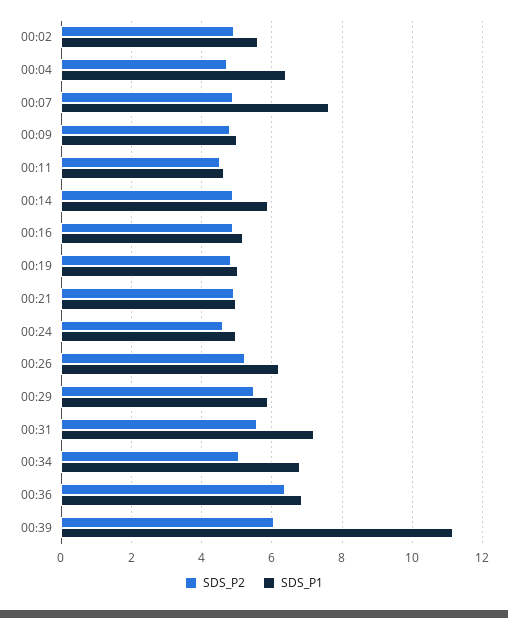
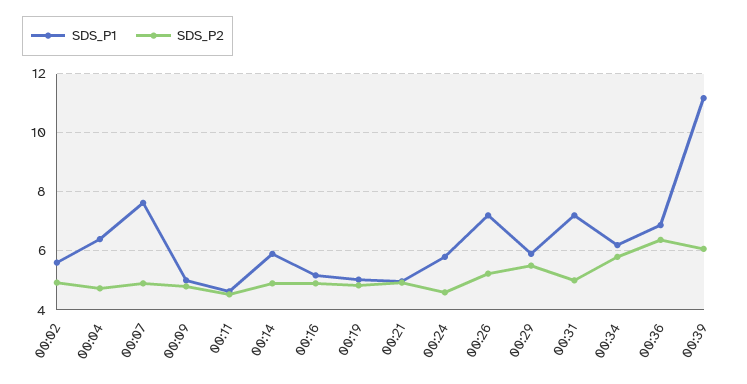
SDS_P1, 00:24: 5 -> 5.75
SDS_P1, 00:26: 6.2 -> 7.25
SDS_P2, 00:31: 5.6 -> 5
SDS_P2, 00:34: 5 -> 5.75
SDS_P1, 00:34: 6.8 -> 6.25

